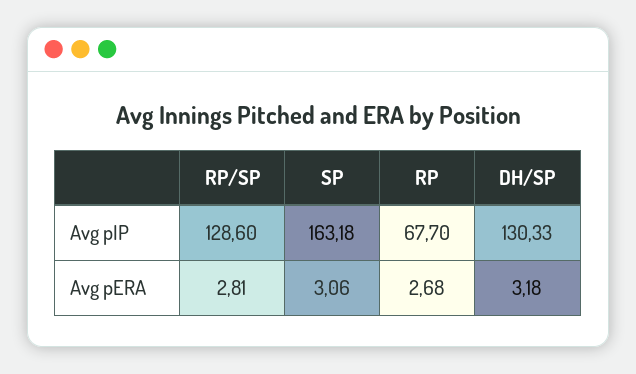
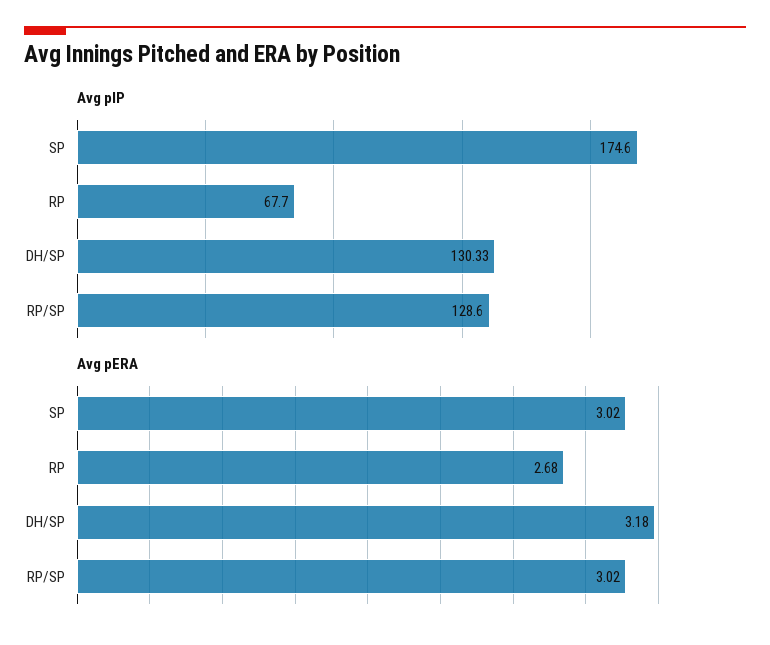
Avg pIP, SP: 163.18 -> 174.6
Avg pERA, RP/SP: 2.81 -> 3.02
Avg pERA, SP: 3.06 -> 3.02

